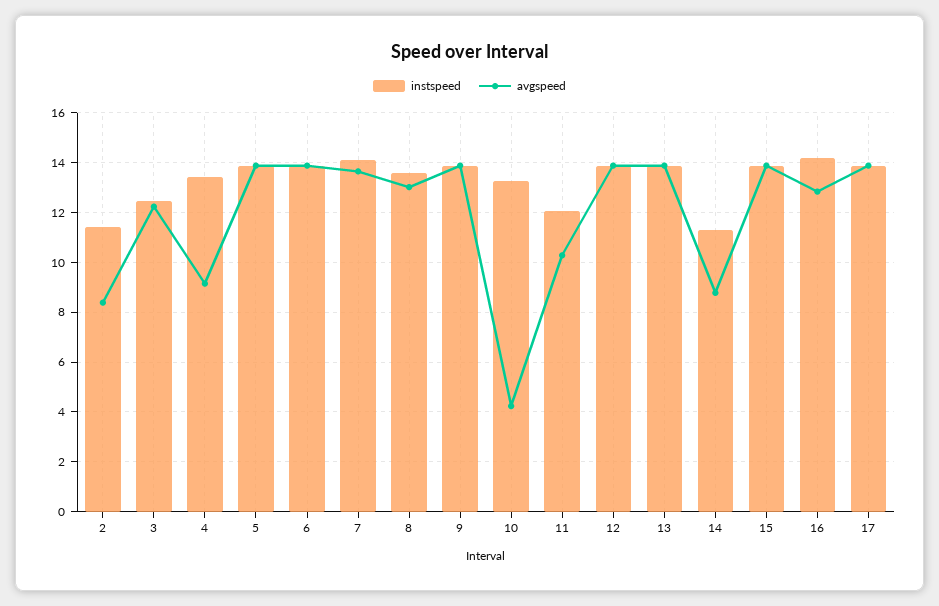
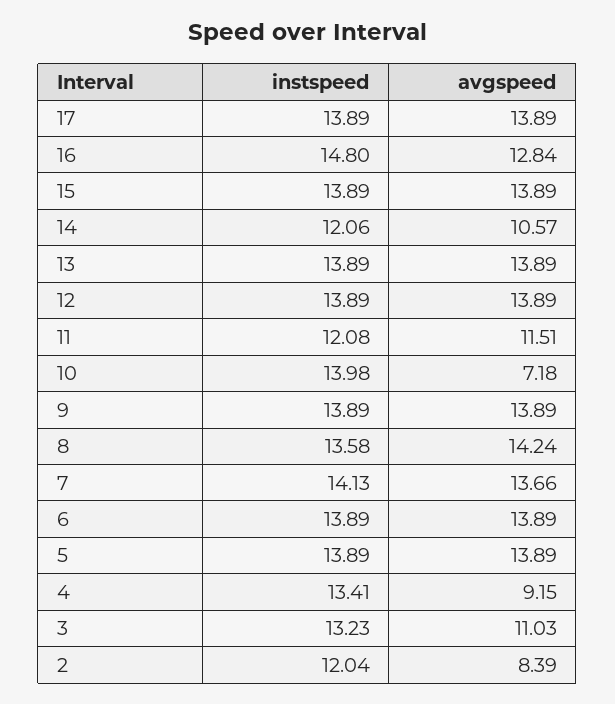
instspeed, 2: 11.5 -> 12.04
instspeed, 3: 12.5 -> 13.23
avgspeed, 3: 12.25 -> 11.03
avgspeed, 8: 13 -> 14.24
instspeed, 10: 13.25 -> 13.98
avgspeed, 10: 4.25 -> 7.18
avgspeed, 11: 10.25 -> 11.51
instspeed, 14: 11.25 -> 12.06
avgspeed, 14: 8.75 -> 10.57
instspeed, 16: 14.25 -> 14.8

